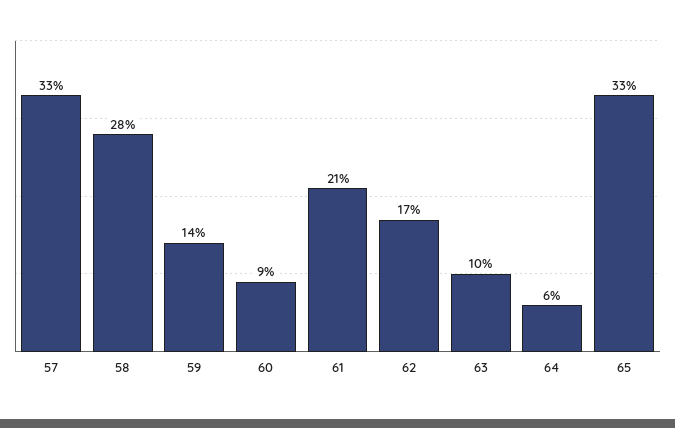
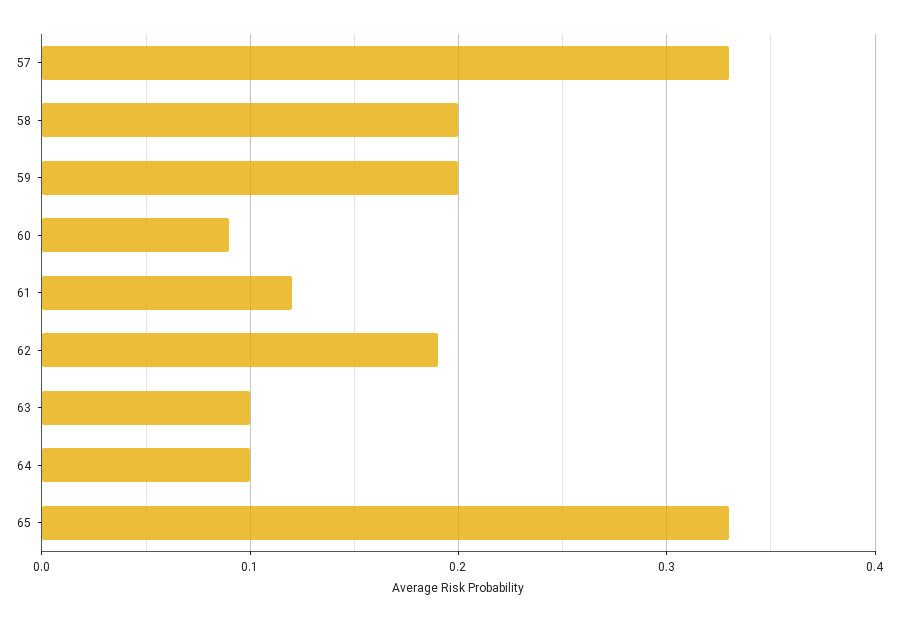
58: 0.28 -> 0.2
59: 0.14 -> 0.2
61: 0.21 -> 0.12
62: 0.17 -> 0.19
64: 0.06 -> 0.1

